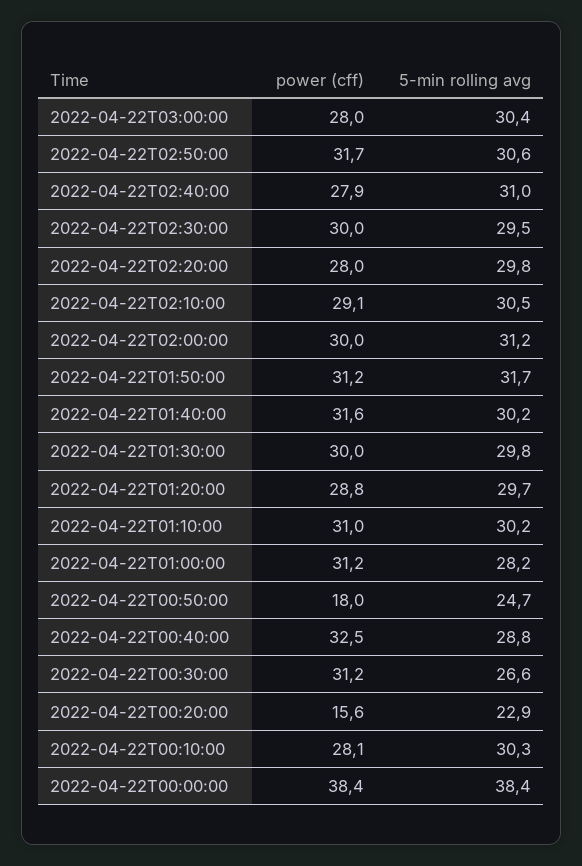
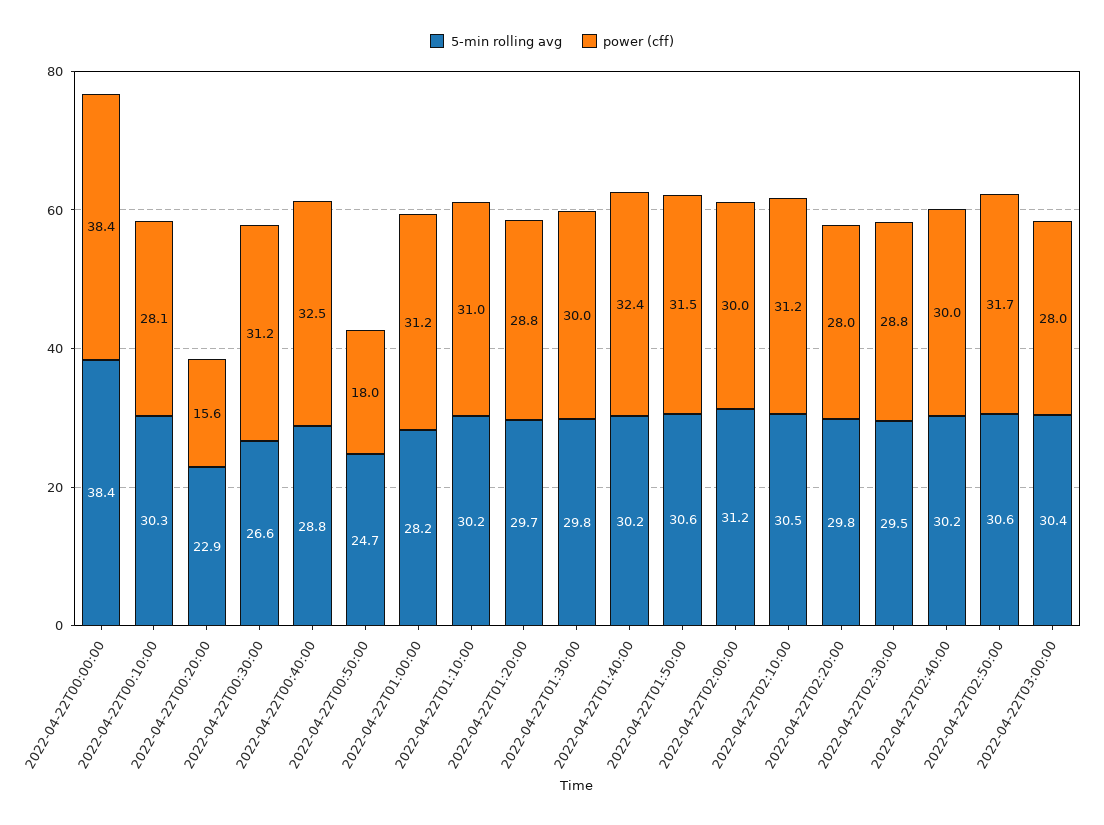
power (cff), 2022-04-22T02:40:00: 27.9 -> 30
5-min rolling avg, 2022-04-22T02:40:00: 31 -> 30.2
power (cff), 2022-04-22T02:30:00: 30 -> 28.8
power (cff), 2022-04-22T02:10:00: 29.1 -> 31.2
power (cff), 2022-04-22T01:50:00: 31.2 -> 31.5
5-min rolling avg, 2022-04-22T01:50:00: 31.7 -> 30.6
power (cff), 2022-04-22T01:40:00: 31.6 -> 32.4

